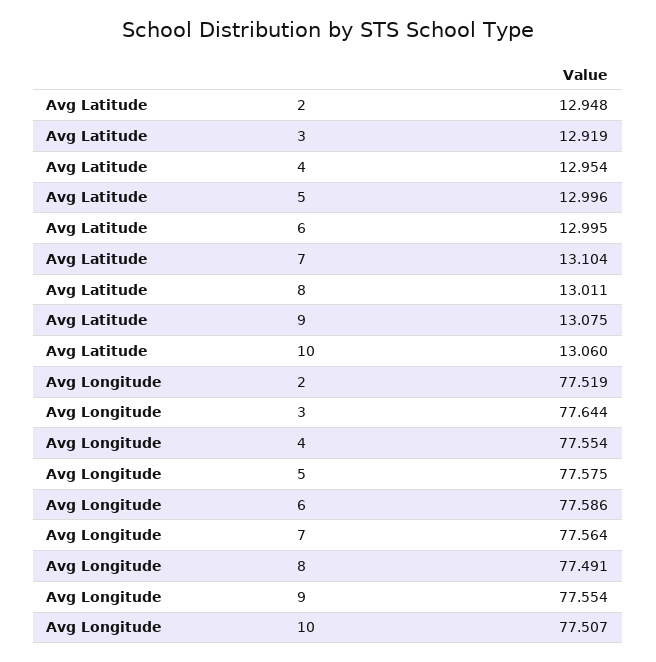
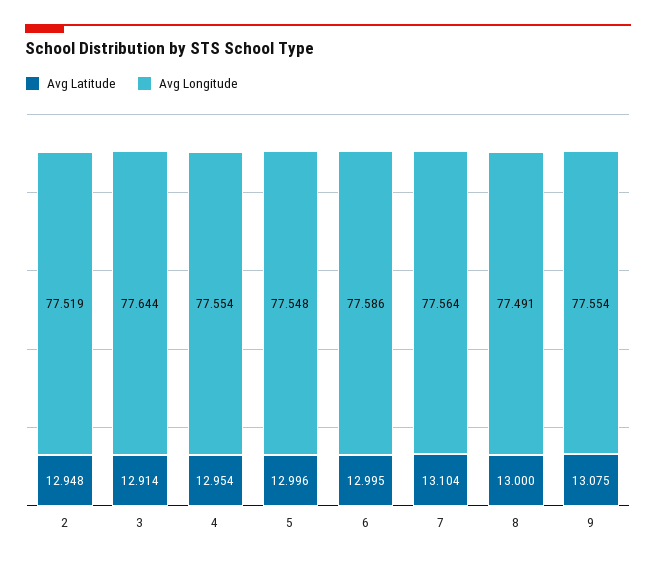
Avg Latitude, 3: 12.919 -> 12.914
Avg Latitude, 8: 13.011 -> 13
Avg Latitude, 10: 13.06 -> none
Avg Longitude, 5: 77.575 -> 77.548
Avg Longitude, 10: 77.507 -> none

